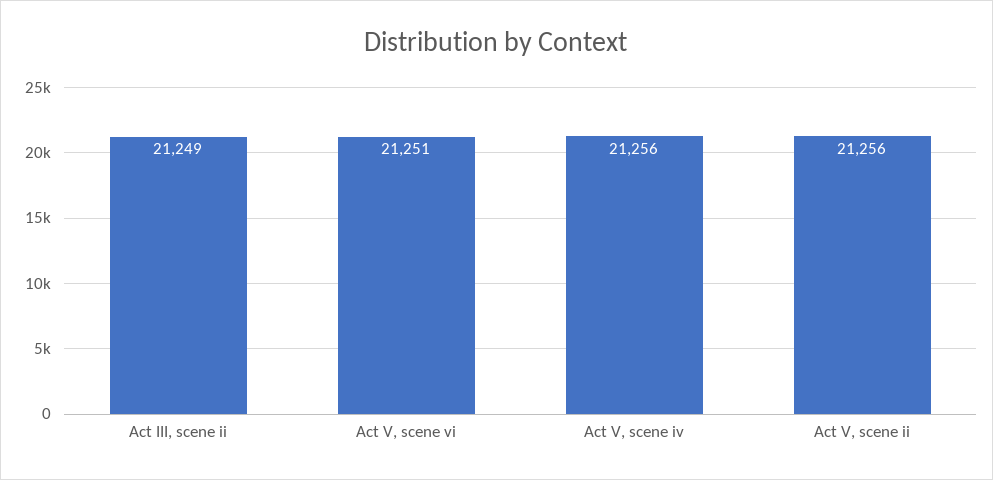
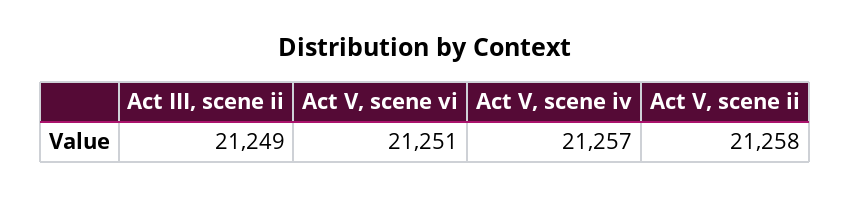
Act V, scene iv: 21256 -> 21257
Act V, scene ii: 21256 -> 21258

